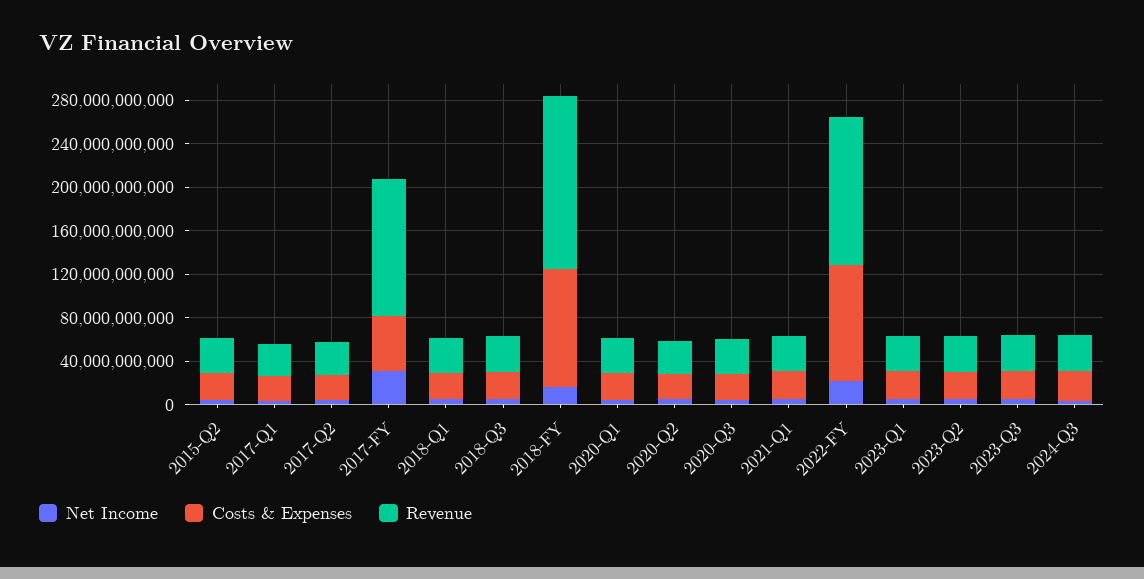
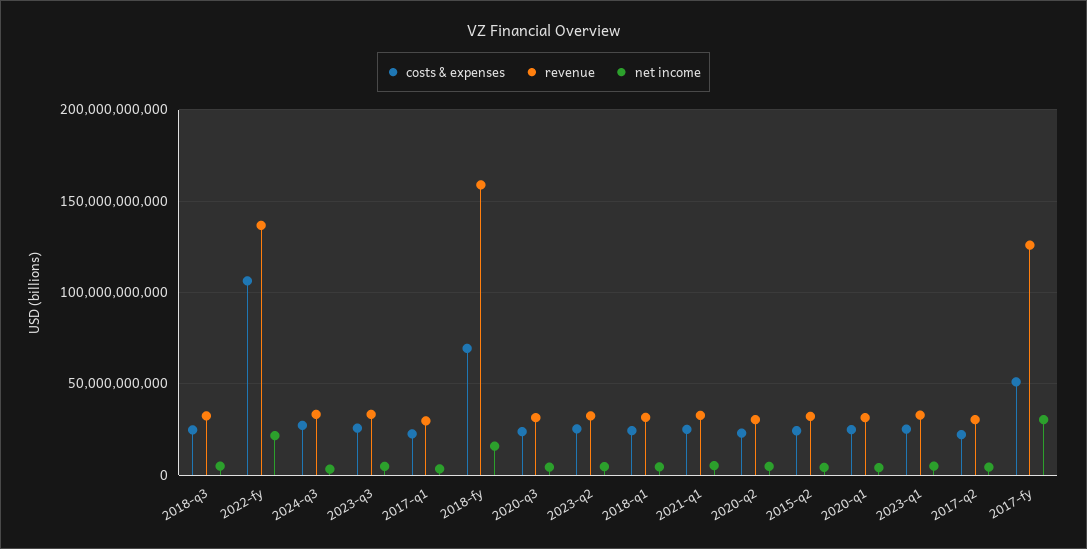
Costs & Expenses, 2018-FY: 110000000000 -> 70000000000

